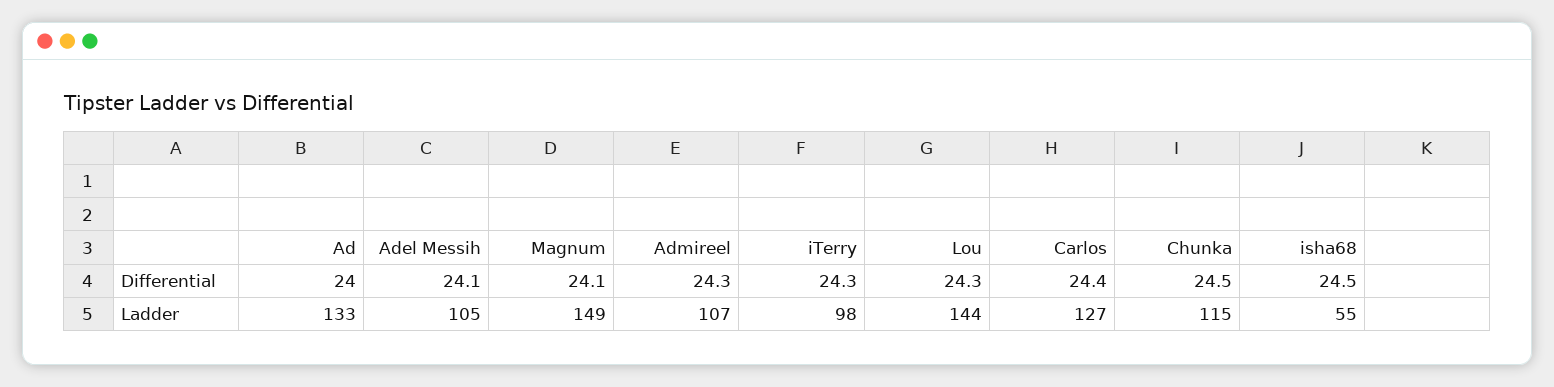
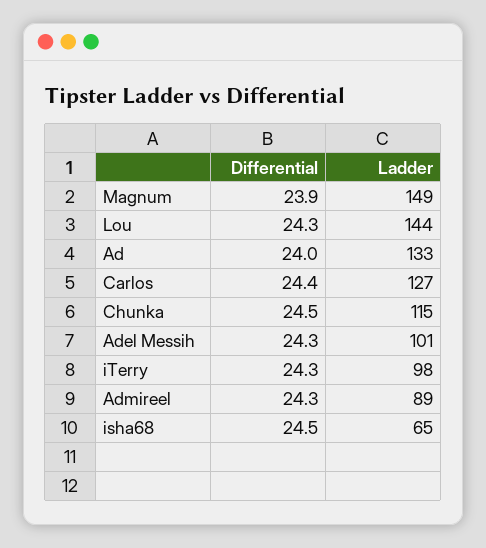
Adel Messih, Differential: 24.1 -> 24.3
Magnum, Differential: 24.1 -> 23.9
Adel Messih, Ladder: 105 -> 101
Admireel, Ladder: 107 -> 89
isha68, Ladder: 55 -> 65

